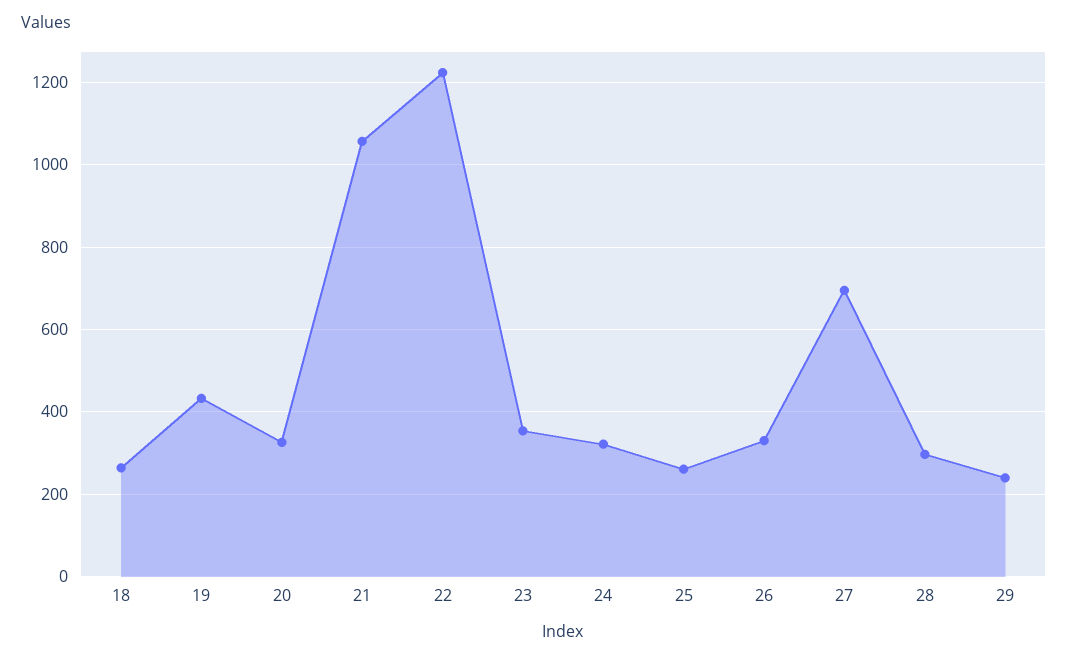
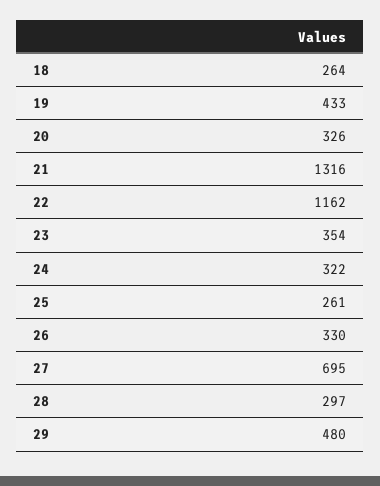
21: 1060 -> 1316
22: 1220 -> 1162
29: 240 -> 480

